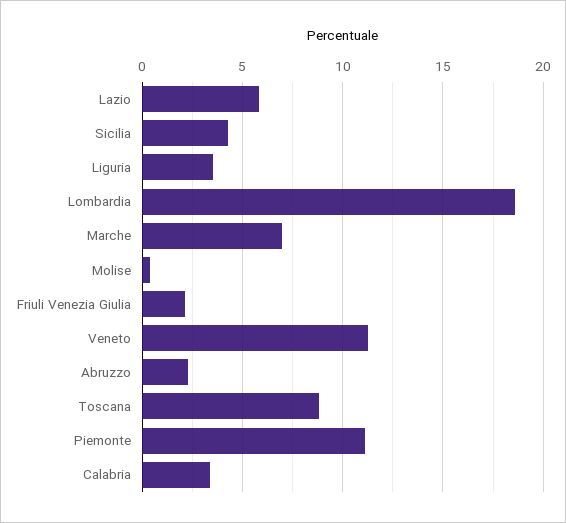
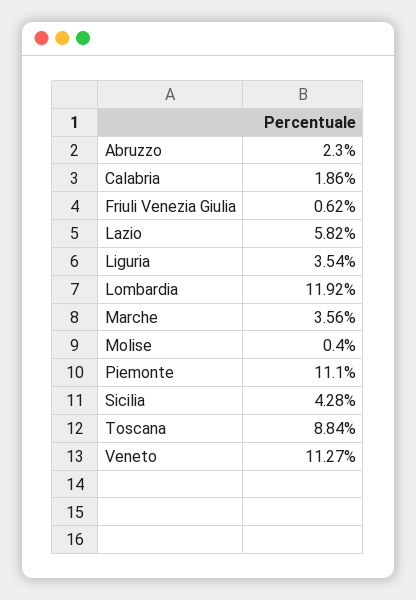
Lombardia: 18.5 -> 11.92
Marche: 7 -> 3.56
Friuli Venezia Giulia: 2 -> 0.62
Calabria: 3.5 -> 1.86

